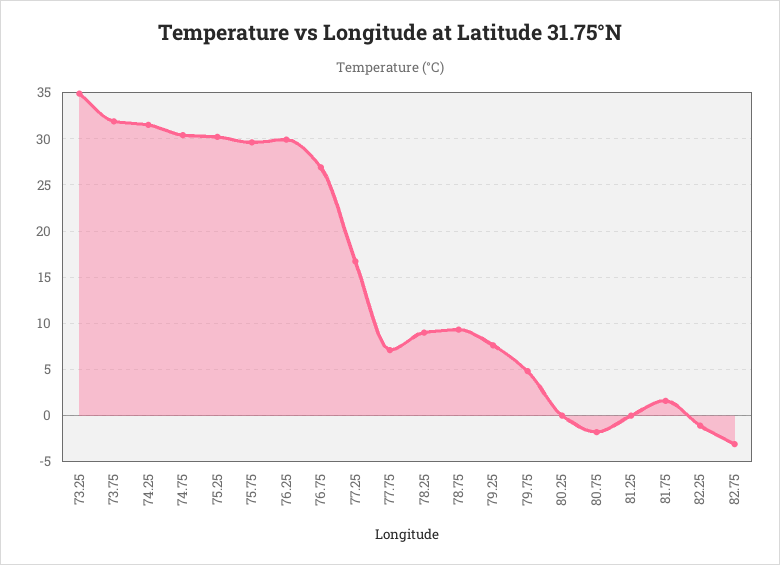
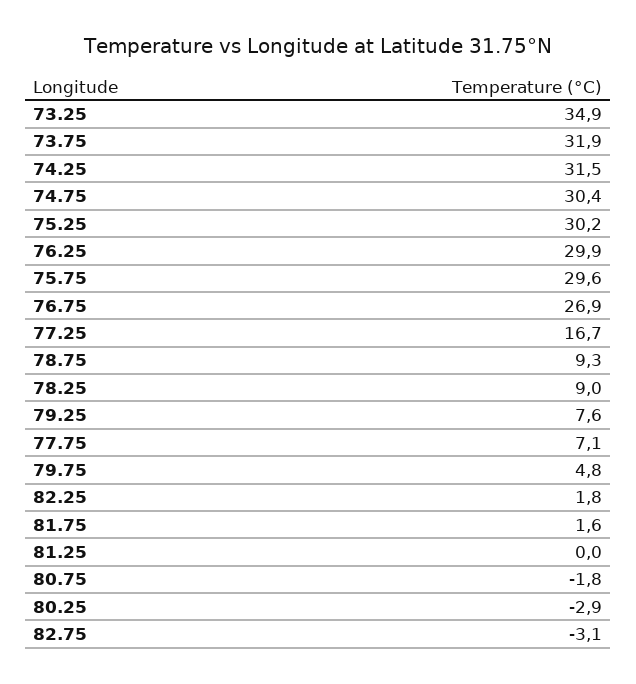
80.25: 0 -> -2.9
82.25: -1 -> 1.8

